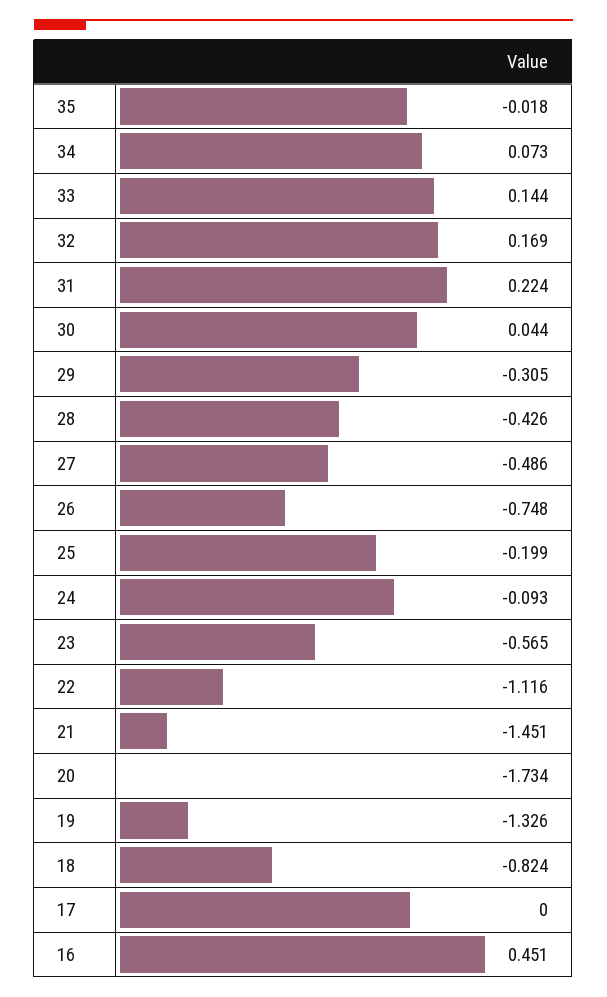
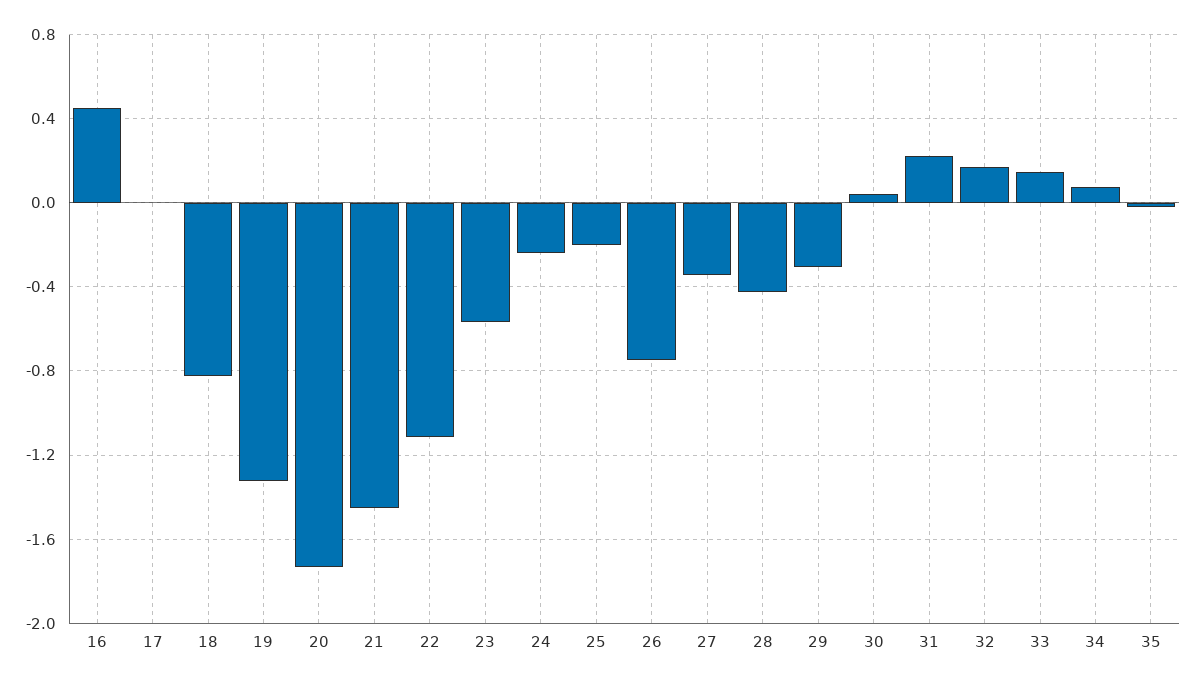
27: -0.486 -> -0.35
24: -0.093 -> -0.25

